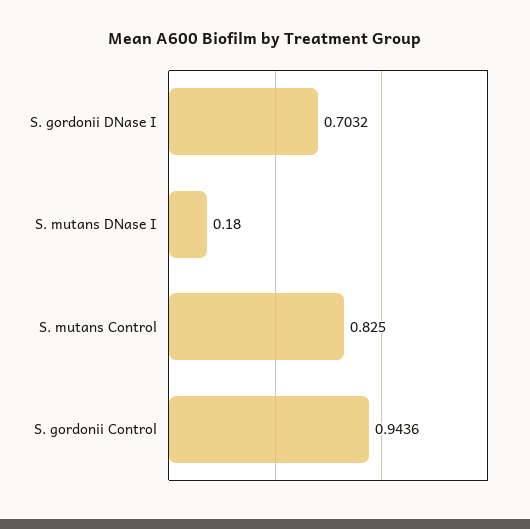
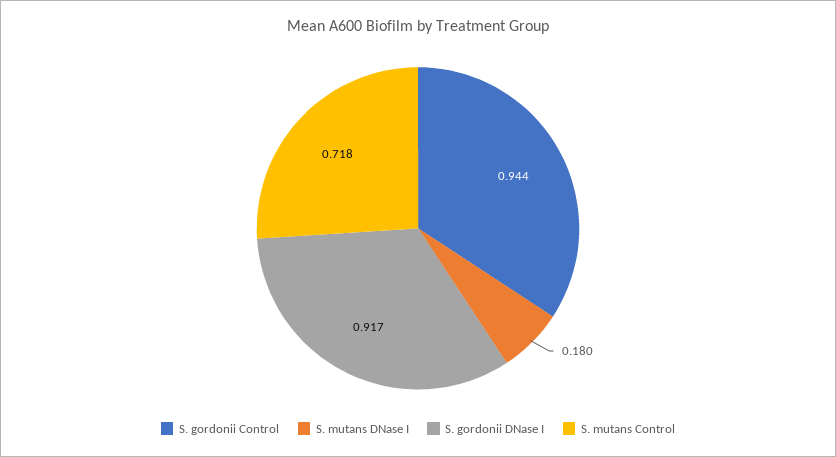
S. gordonii DNase I: 0.7032 -> 0.917
S. mutans Control: 0.825 -> 0.718

